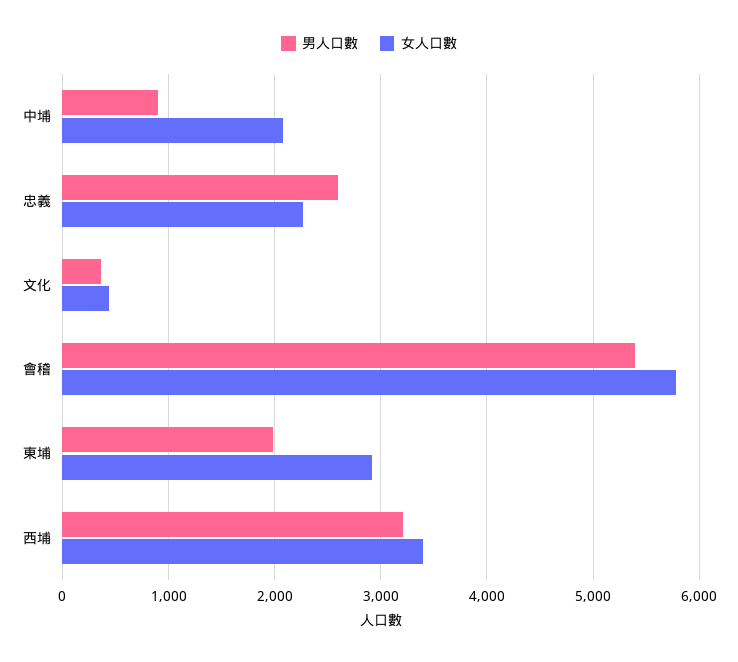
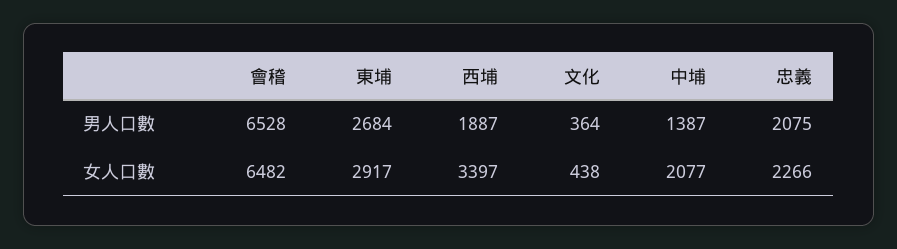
男人口數, 中埔: 900 -> 1387
男人口數, 忠義: 2600 -> 2075
男人口數, 會稽: 5400 -> 6528
女人口數, 會稽: 5800 -> 6482
男人口數, 東埔: 2000 -> 2684
男人口數, 西埔: 3200 -> 1887

